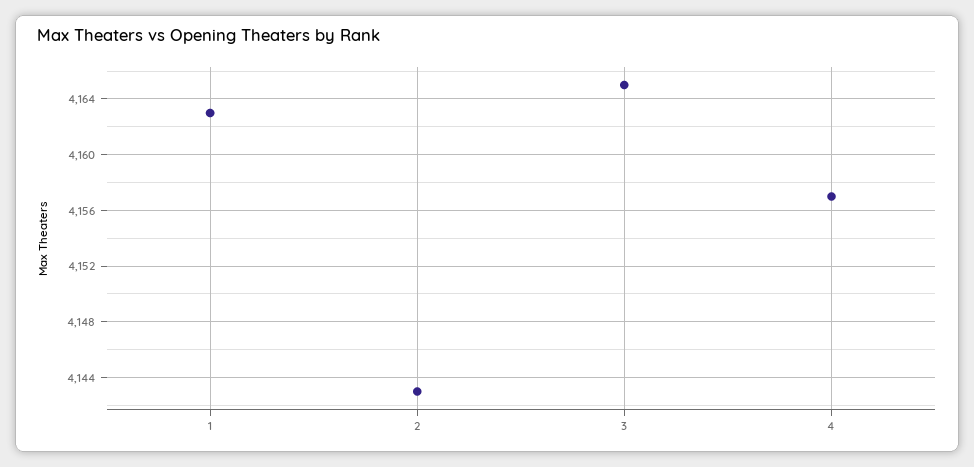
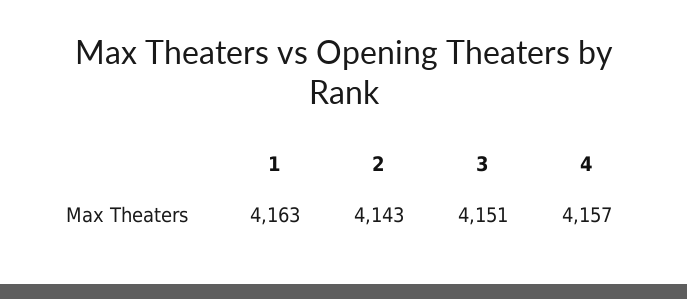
3: 4165 -> 4151

